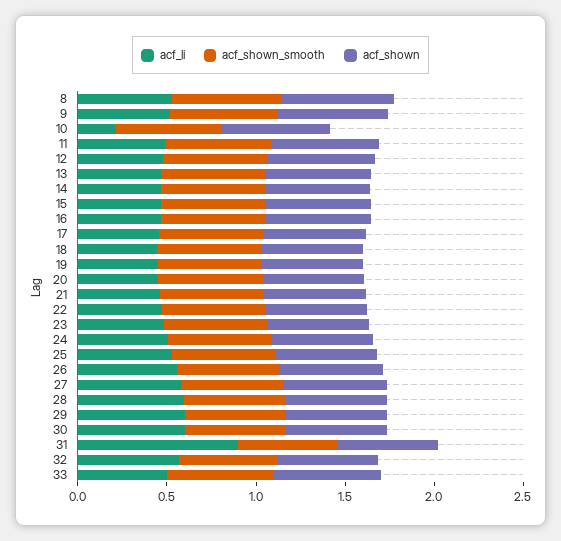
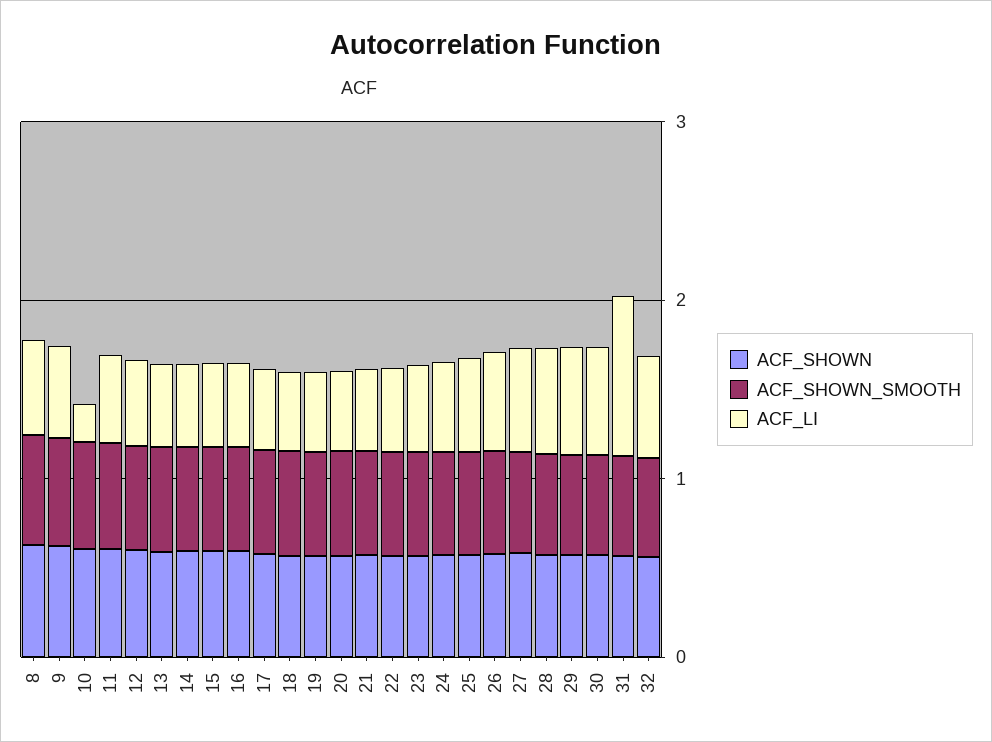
acf_li, 33: 0.5 -> none
acf_shown_smooth, 33: 0.6 -> none
acf_shown, 33: 0.6 -> none

